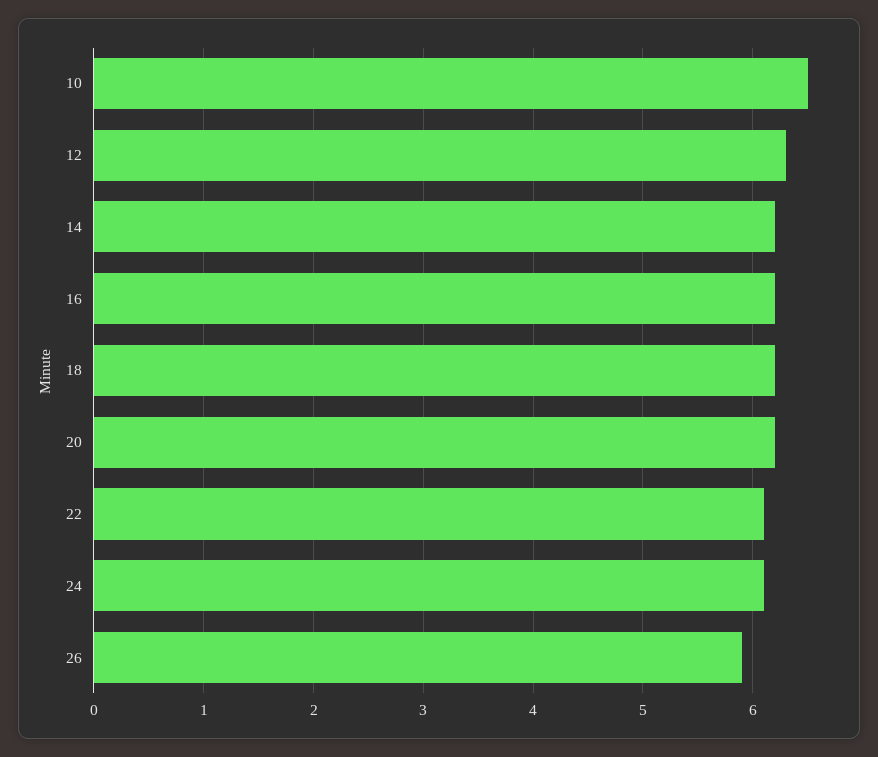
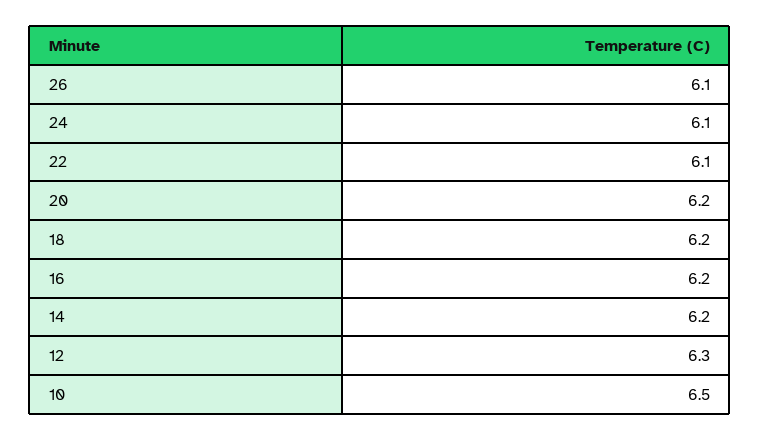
26: 5.9 -> 6.1

